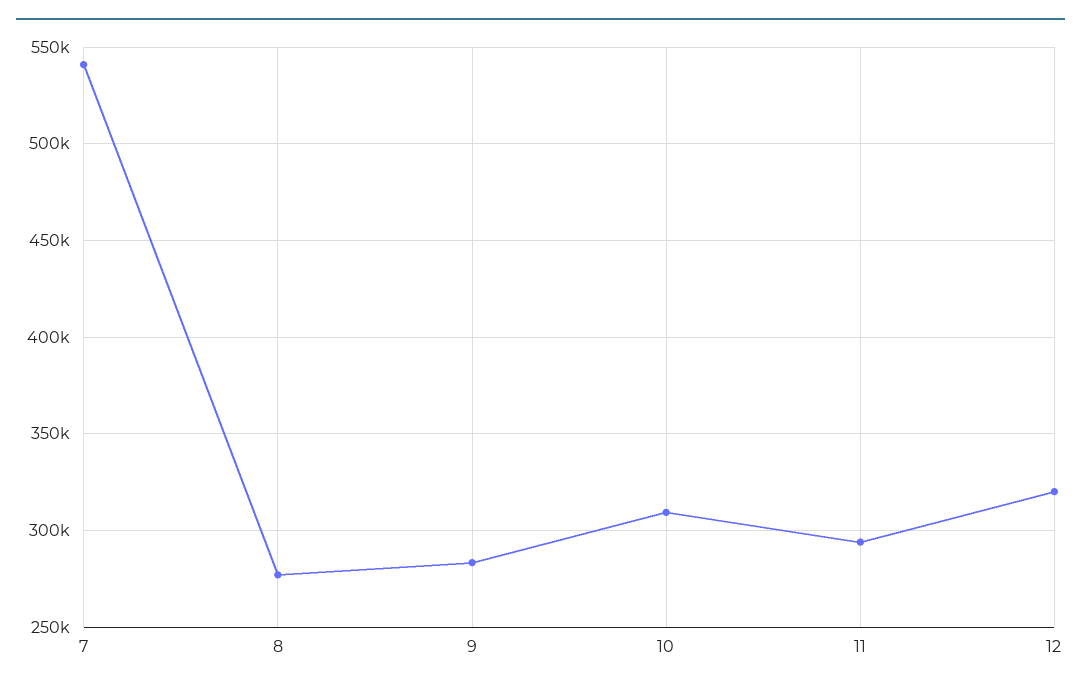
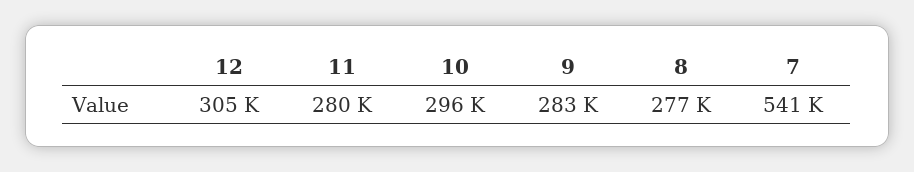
10: 310000 -> 296000
11: 295000 -> 280000
12: 320000 -> 305000

